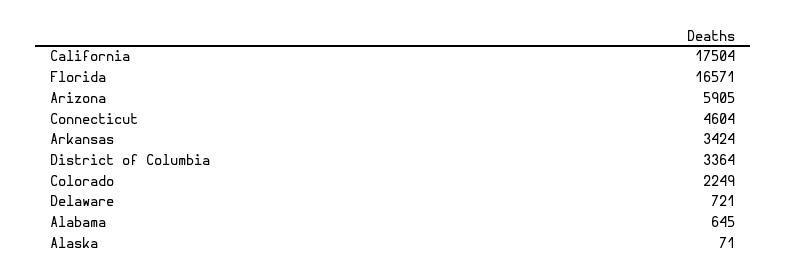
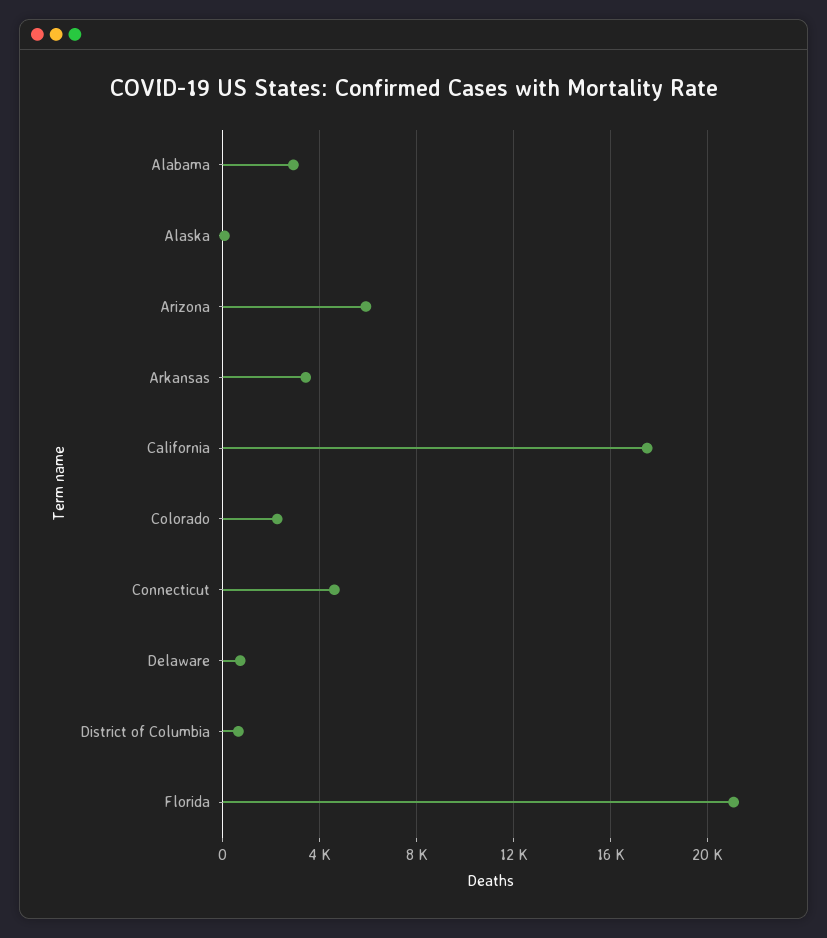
Florida: 16571 -> 21000
District of Columbia: 3364 -> 500
Alabama: 645 -> 3000

